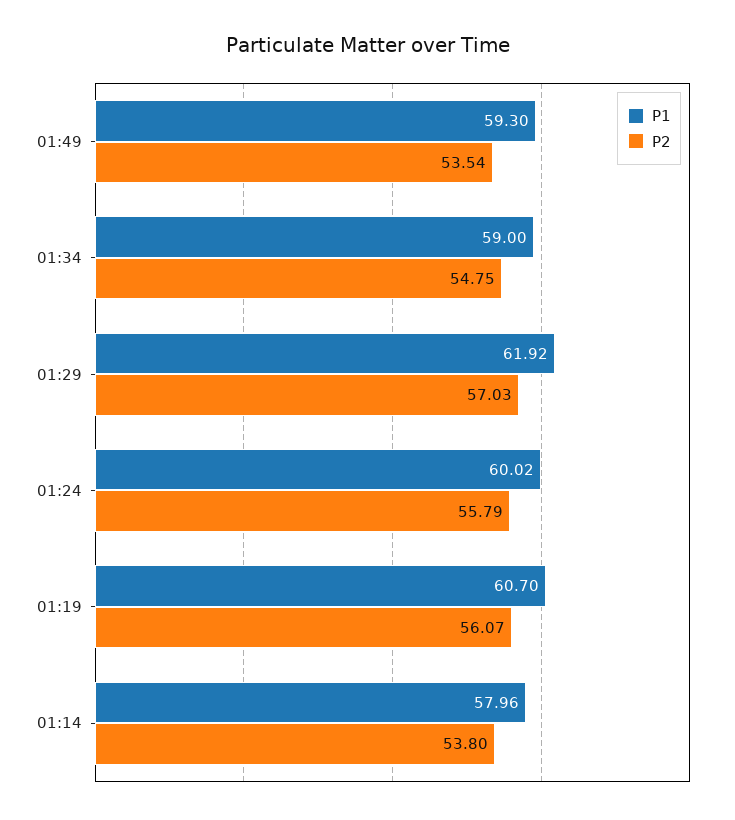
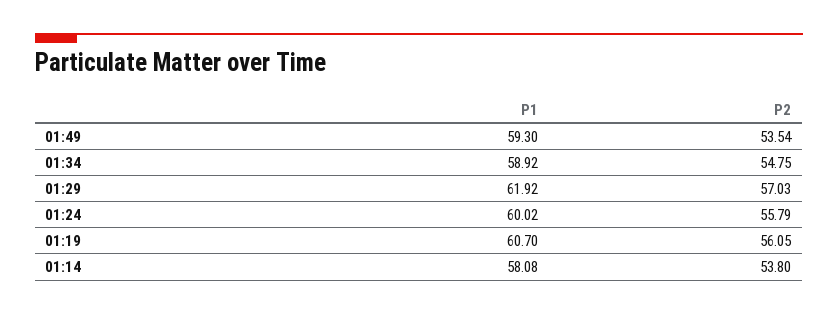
P1, 01:34: 59 -> 58.92
P2, 01:19: 56.07 -> 56.05
P1, 01:14: 57.96 -> 58.08

